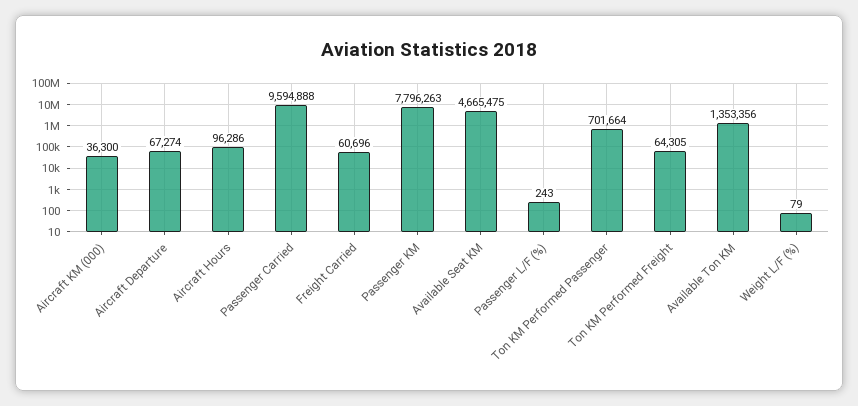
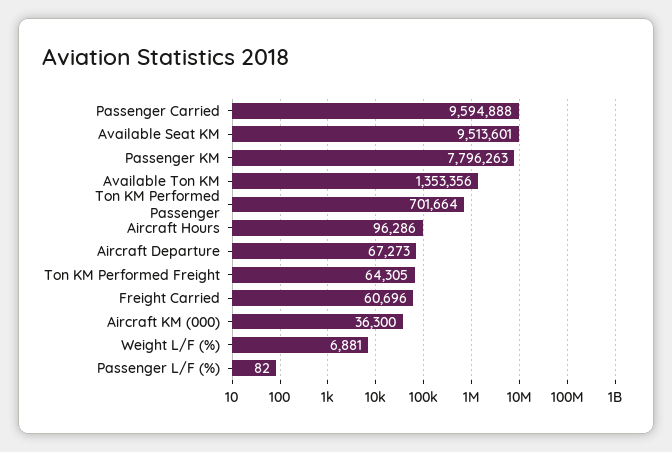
Aircraft Departure: 67274 -> 67273
Available Seat KM: 4665475 -> 9513601
Passenger L/F (%): 243 -> 82
Weight L/F (%): 79 -> 6881

